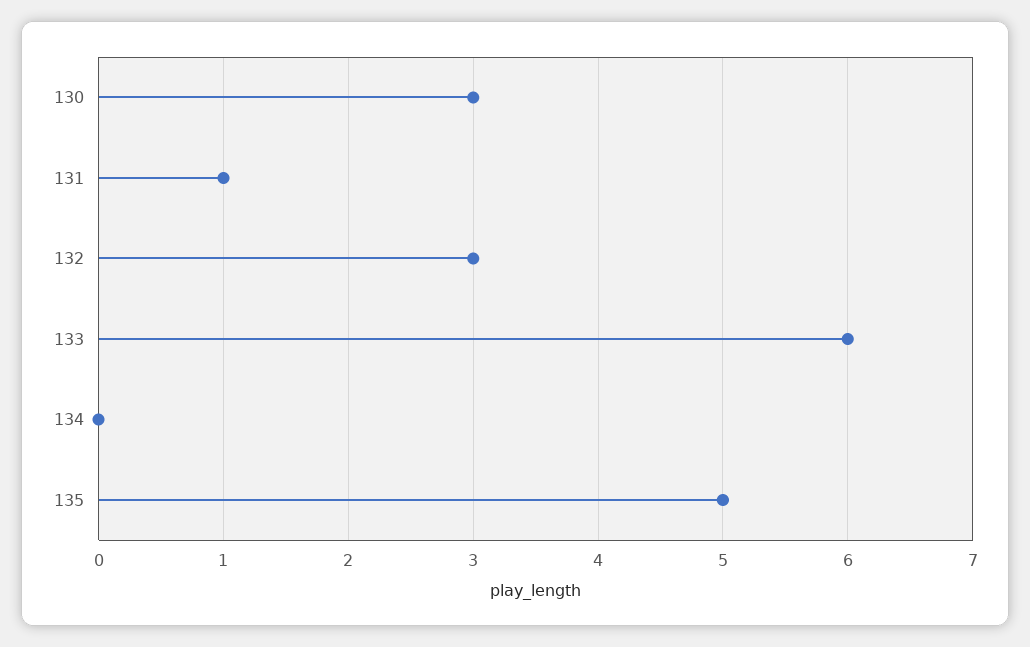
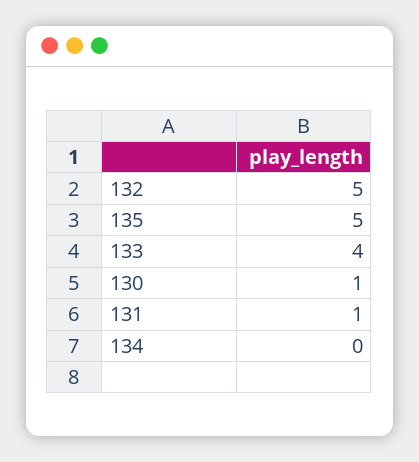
130: 3 -> 1
132: 3 -> 5
133: 6 -> 4

